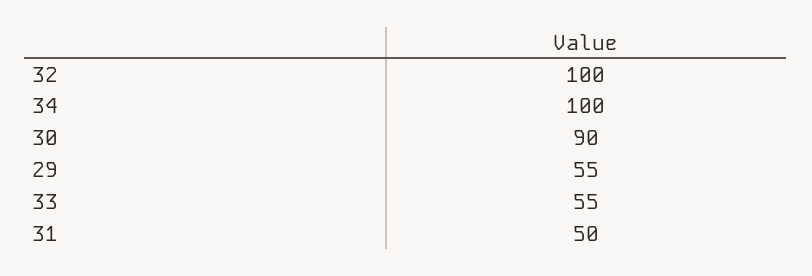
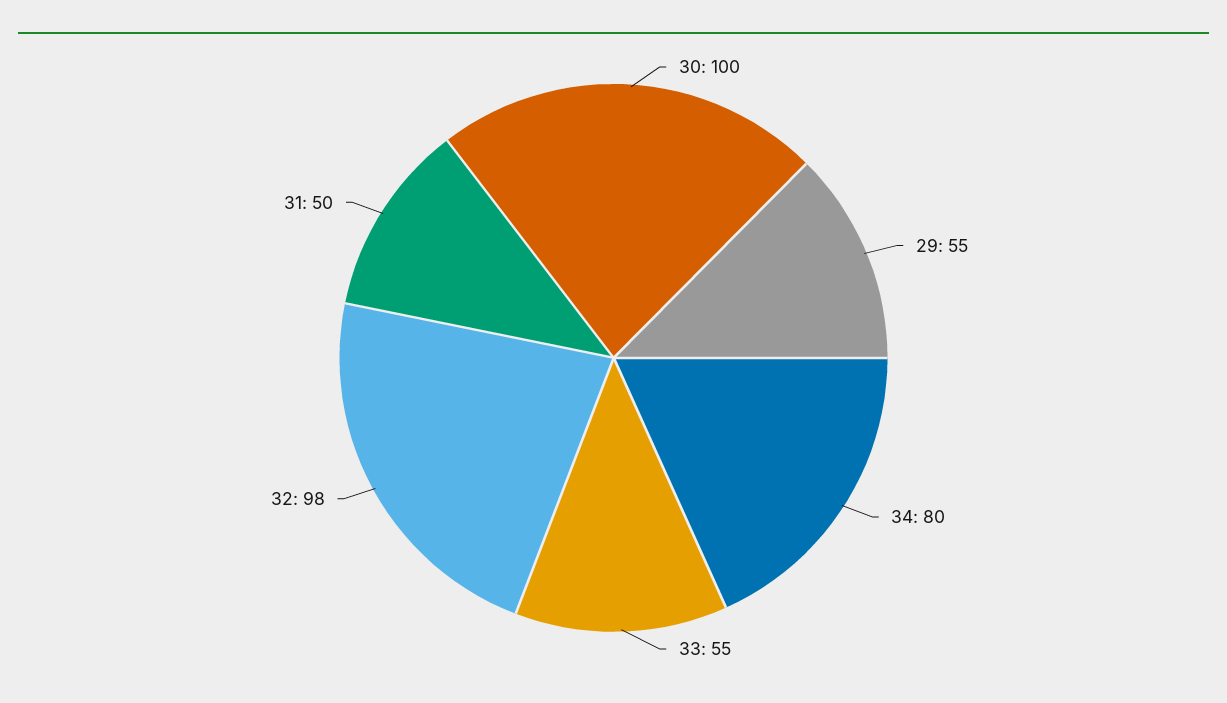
32: 100 -> 98
34: 100 -> 80
30: 90 -> 100

